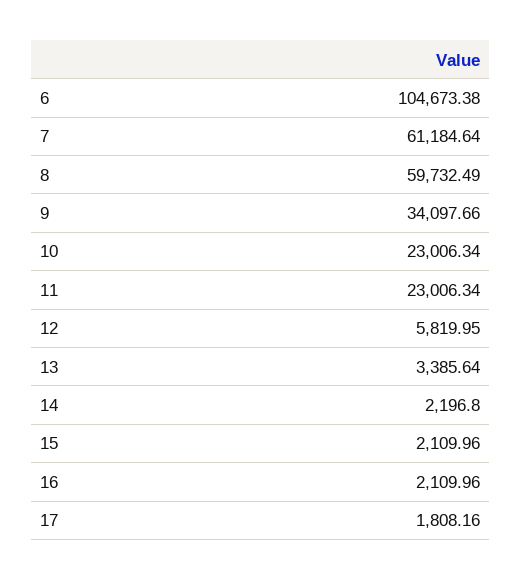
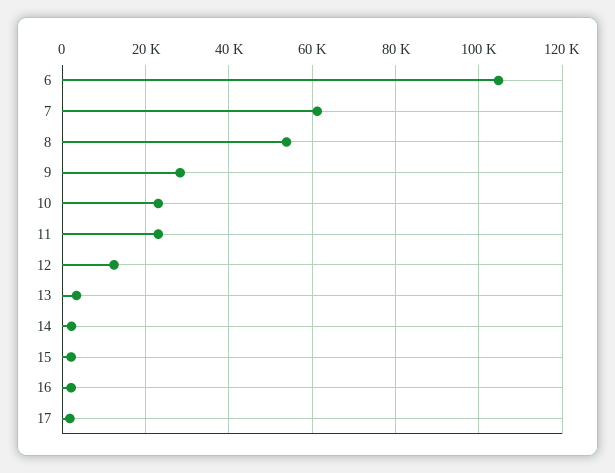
8: 59732.49 -> 54000
9: 34097.66 -> 28000
12: 5819.95 -> 12000

